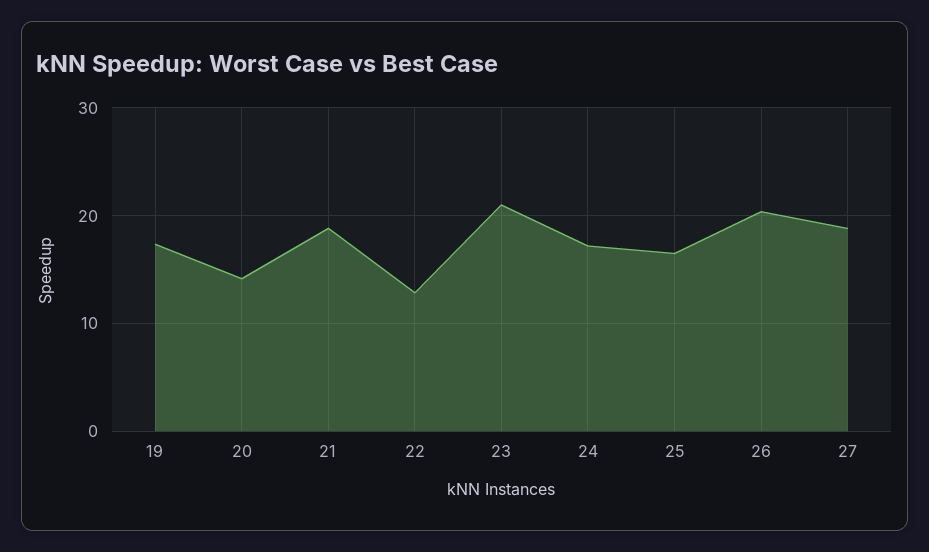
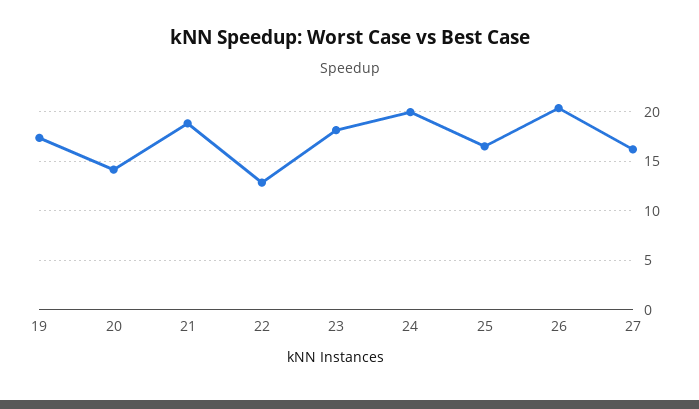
23: 21 -> 18
24: 17 -> 20
27: 19 -> 16

